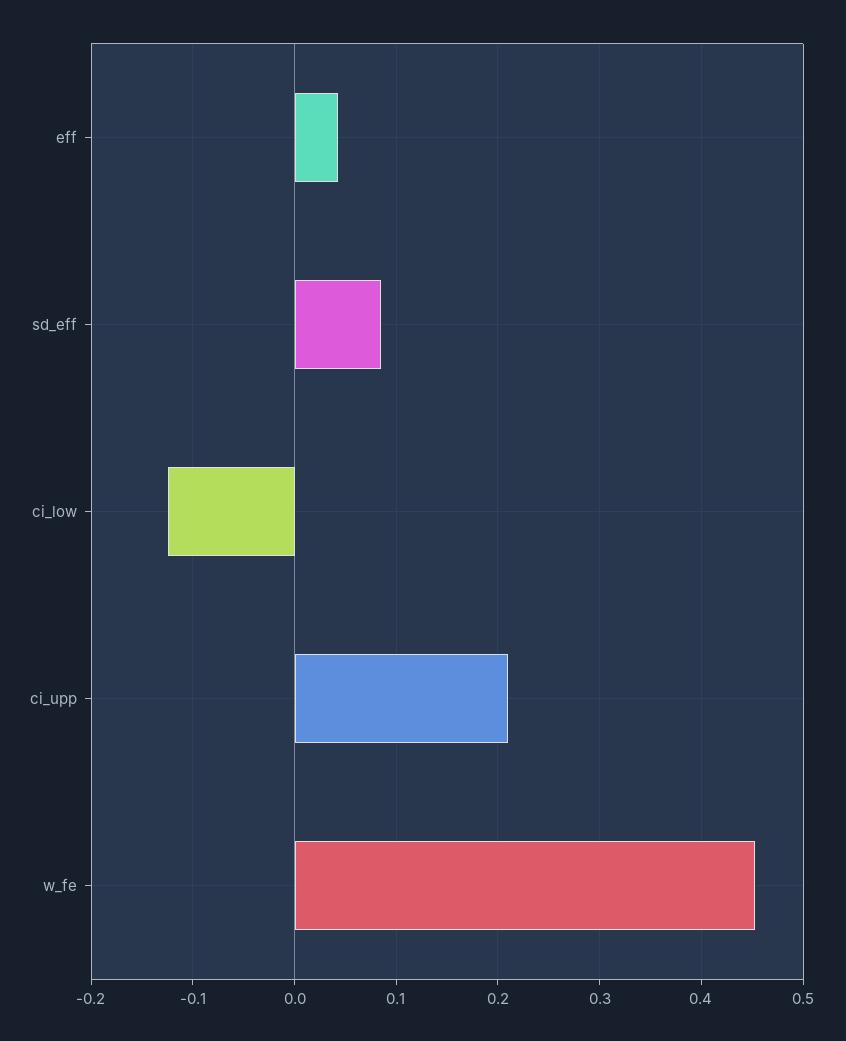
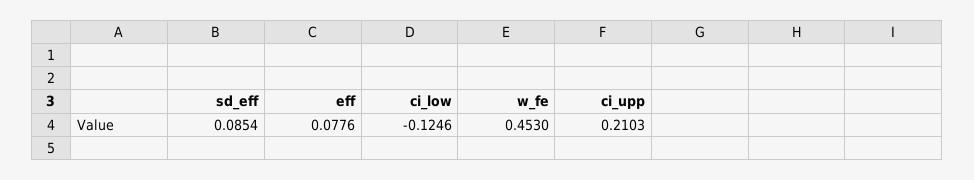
eff: 0.04 -> 0.0776

